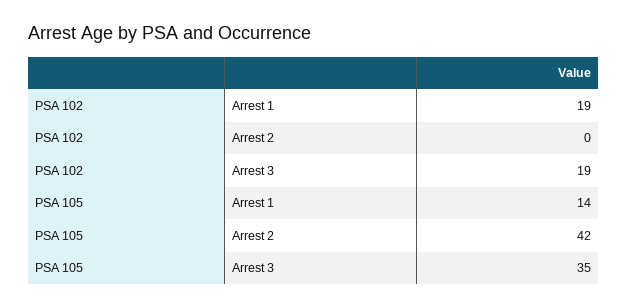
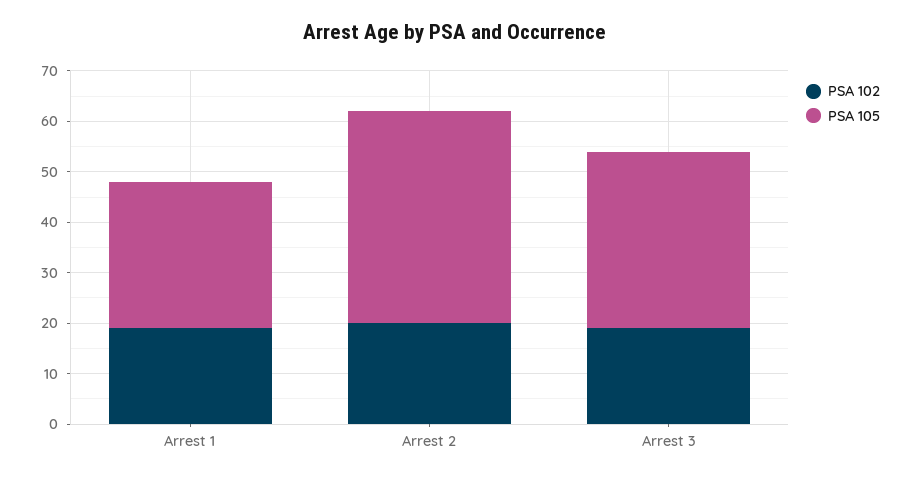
PSA 102, Arrest 2: 0 -> 20
PSA 105, Arrest 1: 14 -> 30

